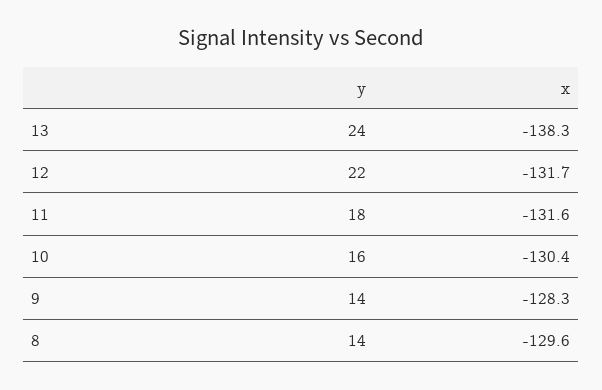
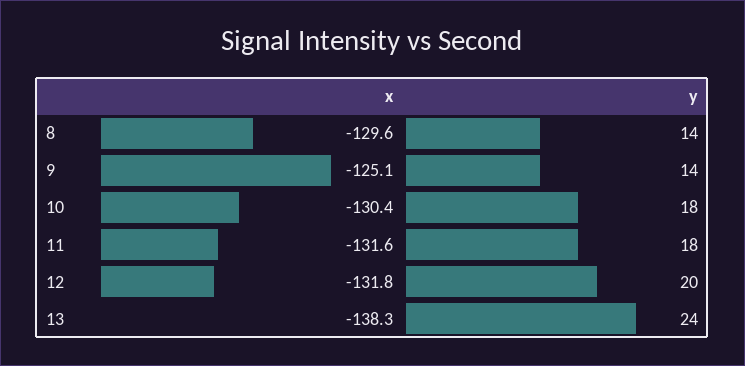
y, 12: 22 -> 20
x, 12: -131.7 -> -131.8
y, 10: 16 -> 18
x, 9: -128.3 -> -125.1

